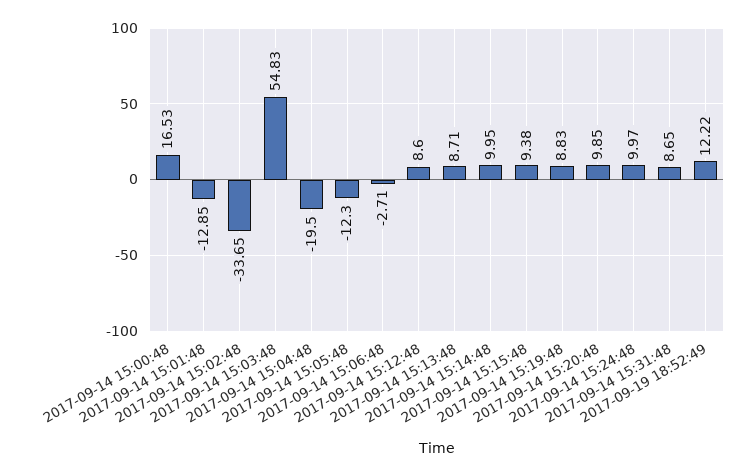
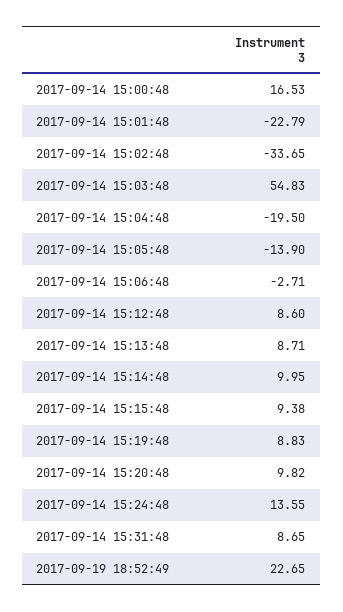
2017-09-14 15:01:48: -12.85 -> -22.79
2017-09-14 15:05:48: -12.3 -> -13.9
2017-09-14 15:20:48: 9.85 -> 9.82
2017-09-14 15:24:48: 9.97 -> 13.55
2017-09-19 18:52:49: 12.22 -> 22.65

